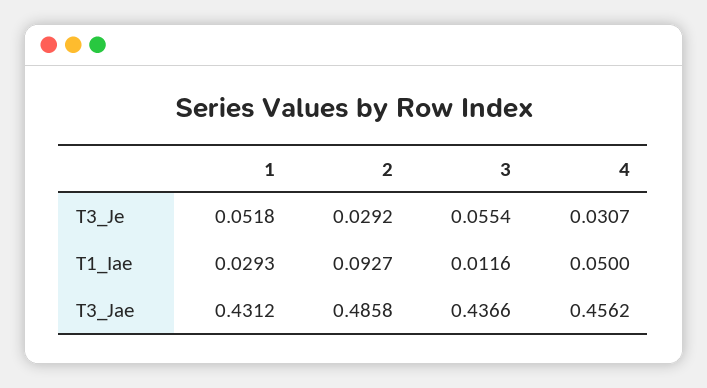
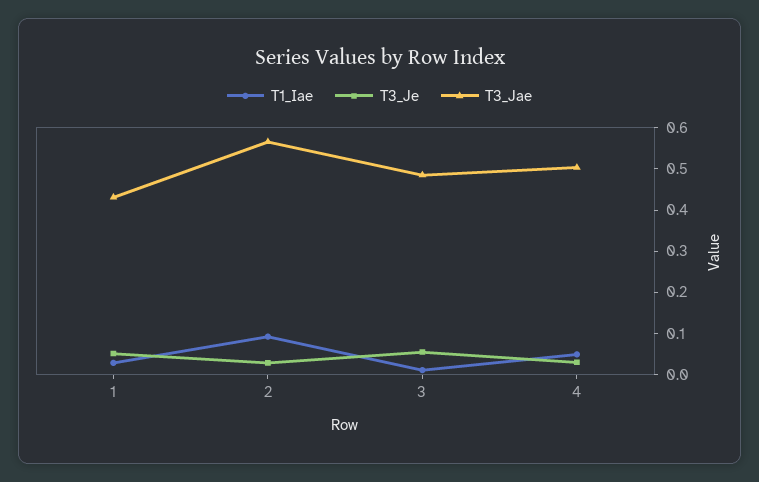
T3_Jae, 2: 0.4858 -> 0.56
T3_Jae, 3: 0.4366 -> 0.48
T3_Jae, 4: 0.4562 -> 0.5

